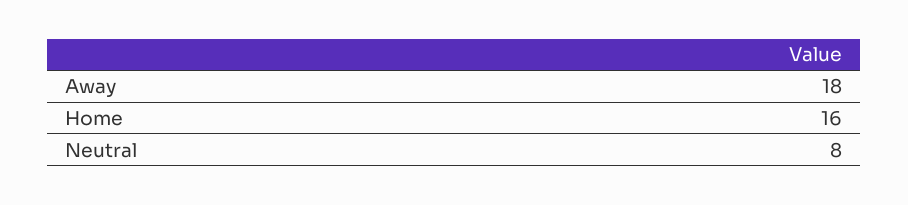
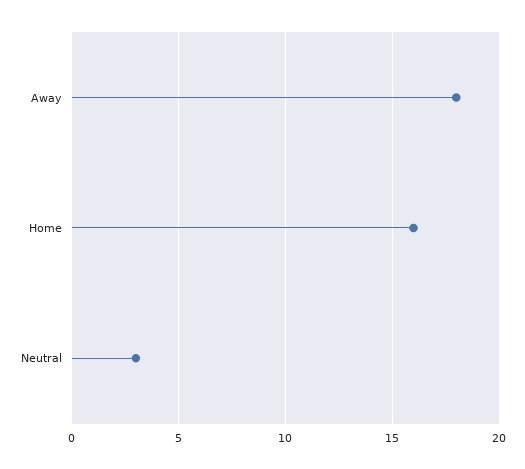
Neutral: 8 -> 3

